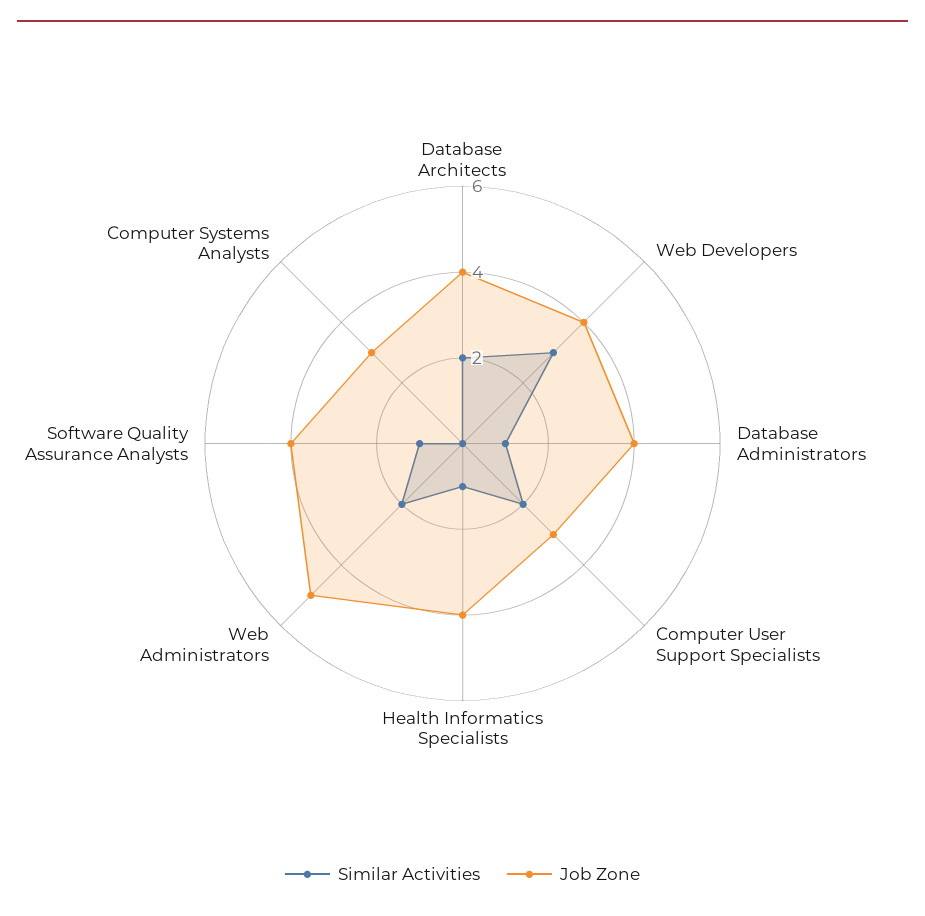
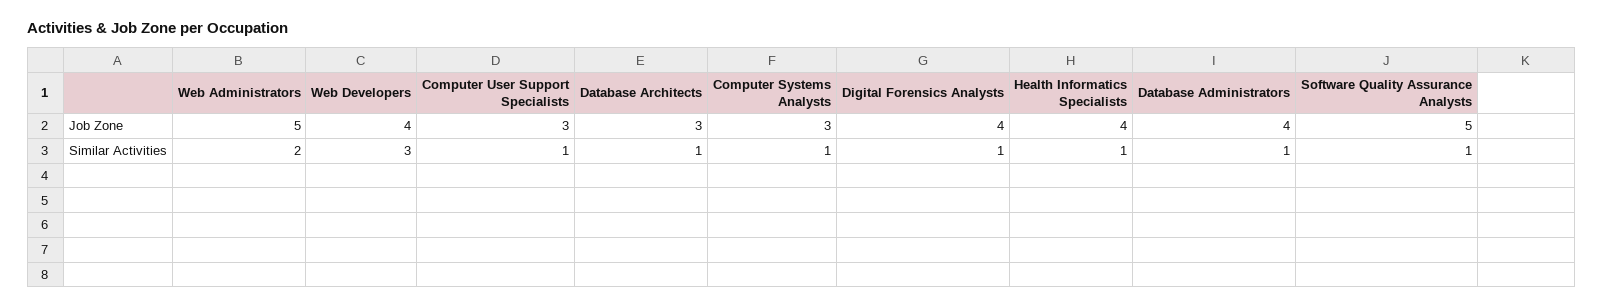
Similar Activities, Database Architects: 2 -> 1
Job Zone, Database Architects: 4 -> 3
Similar Activities, Computer User Support Specialists: 2 -> 1
Job Zone, Software Quality Assurance Analysts: 4 -> 5
Similar Activities, Computer Systems Analysts: 0 -> 1
Job Zone, Digital Forensics Analysts: none -> 4
Similar Activities, Digital Forensics Analysts: none -> 1

